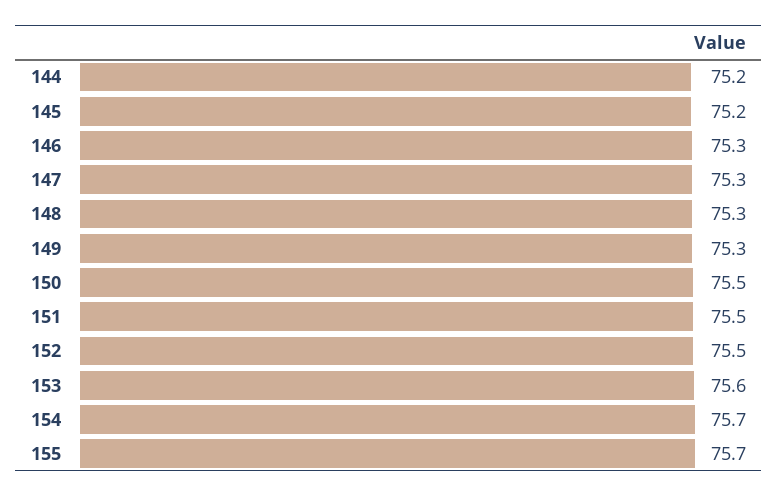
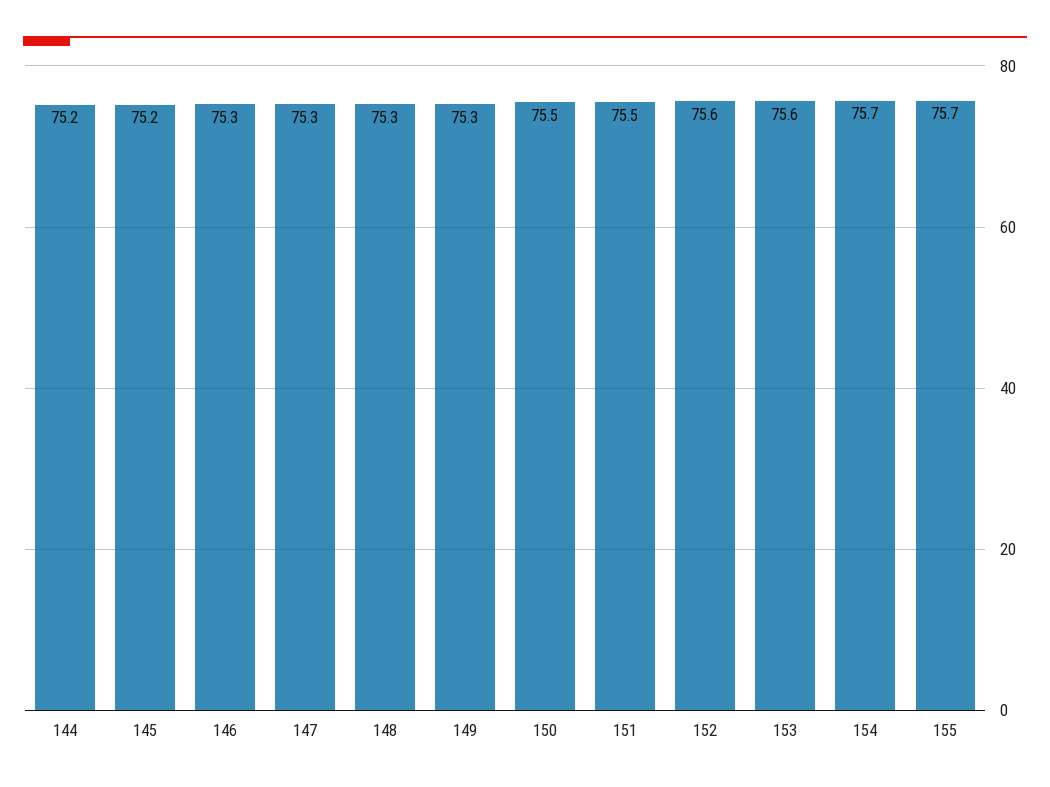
152: 75.5 -> 75.6

